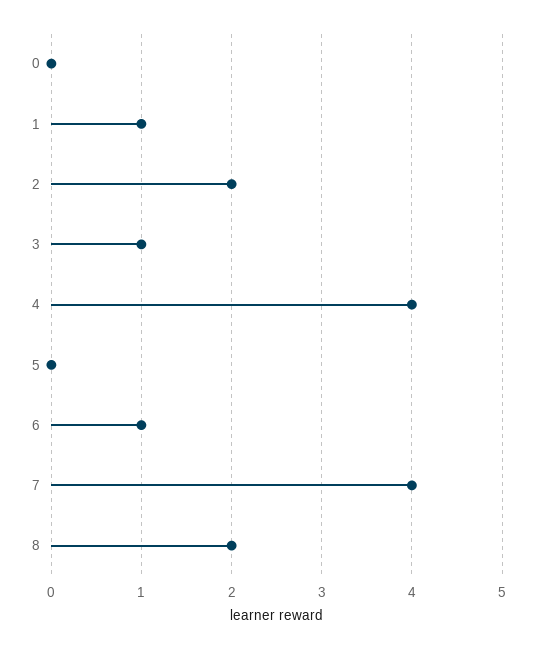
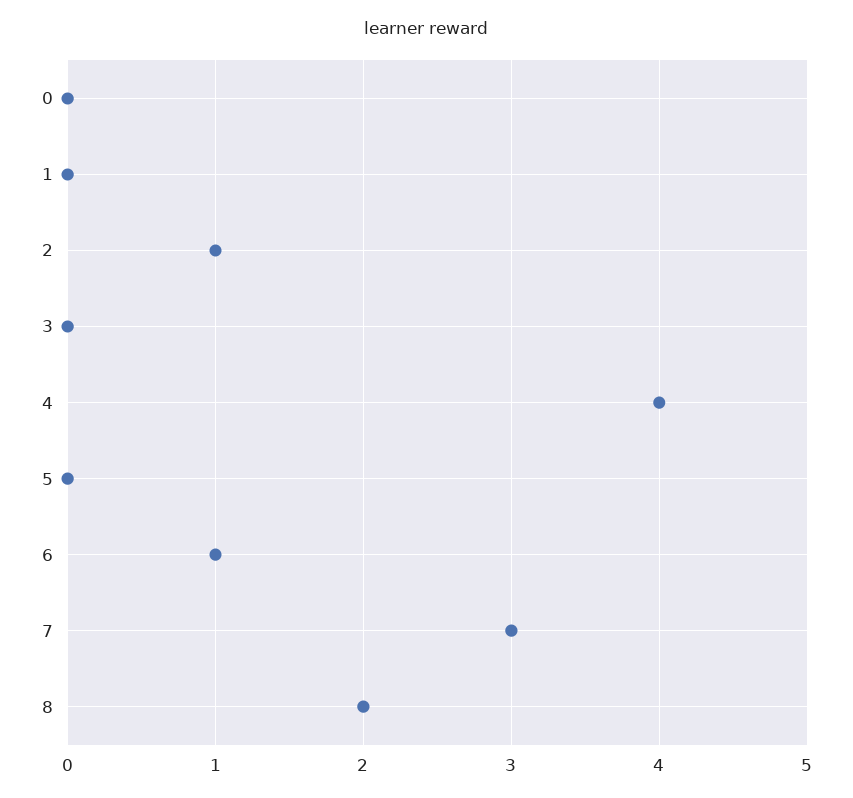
1: 1 -> 0
2: 2 -> 1
3: 1 -> 0
7: 4 -> 3

